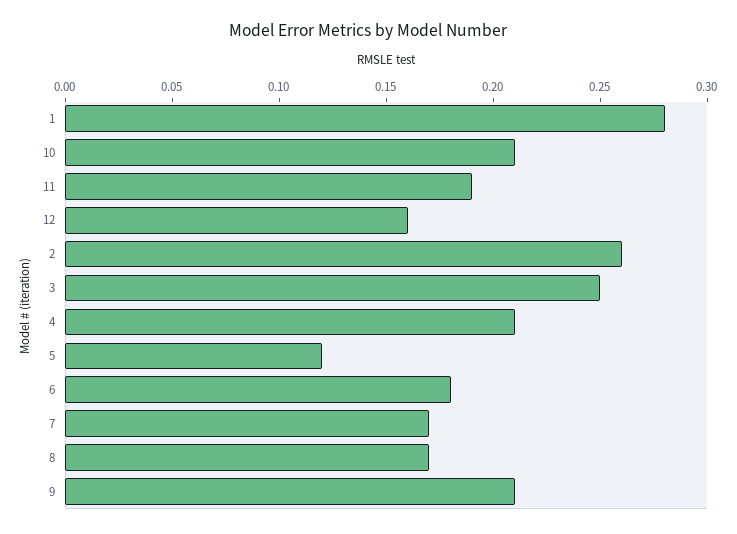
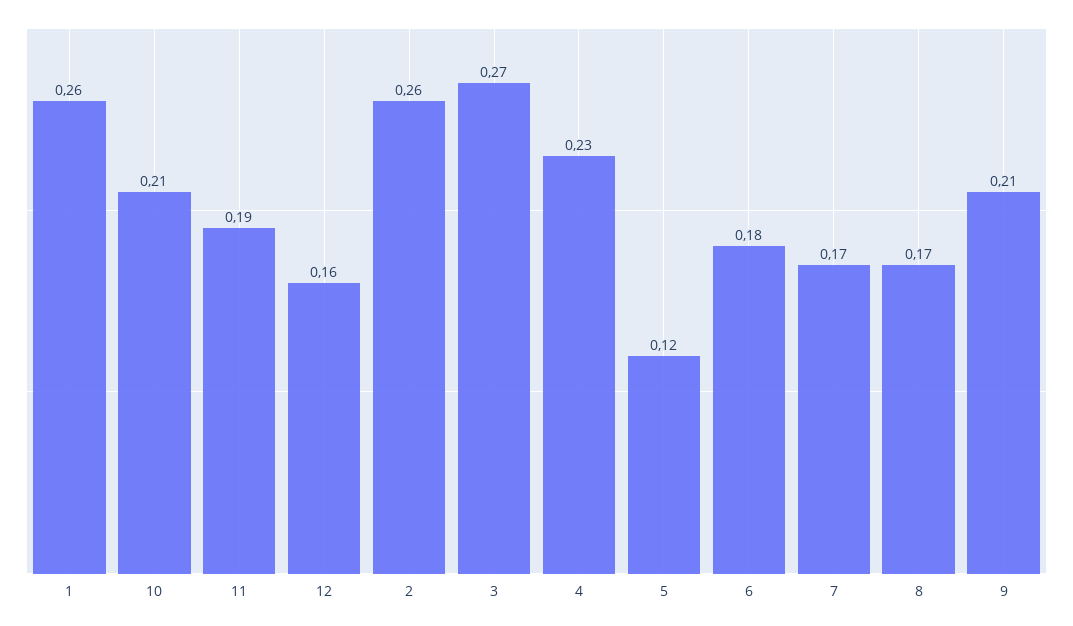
1: 0.28 -> 0.26
3: 0.25 -> 0.27
4: 0.21 -> 0.23

